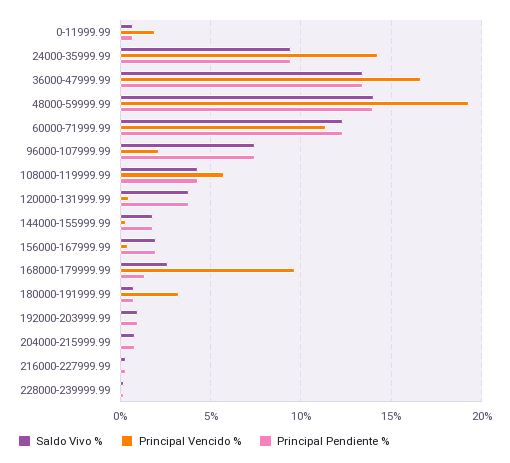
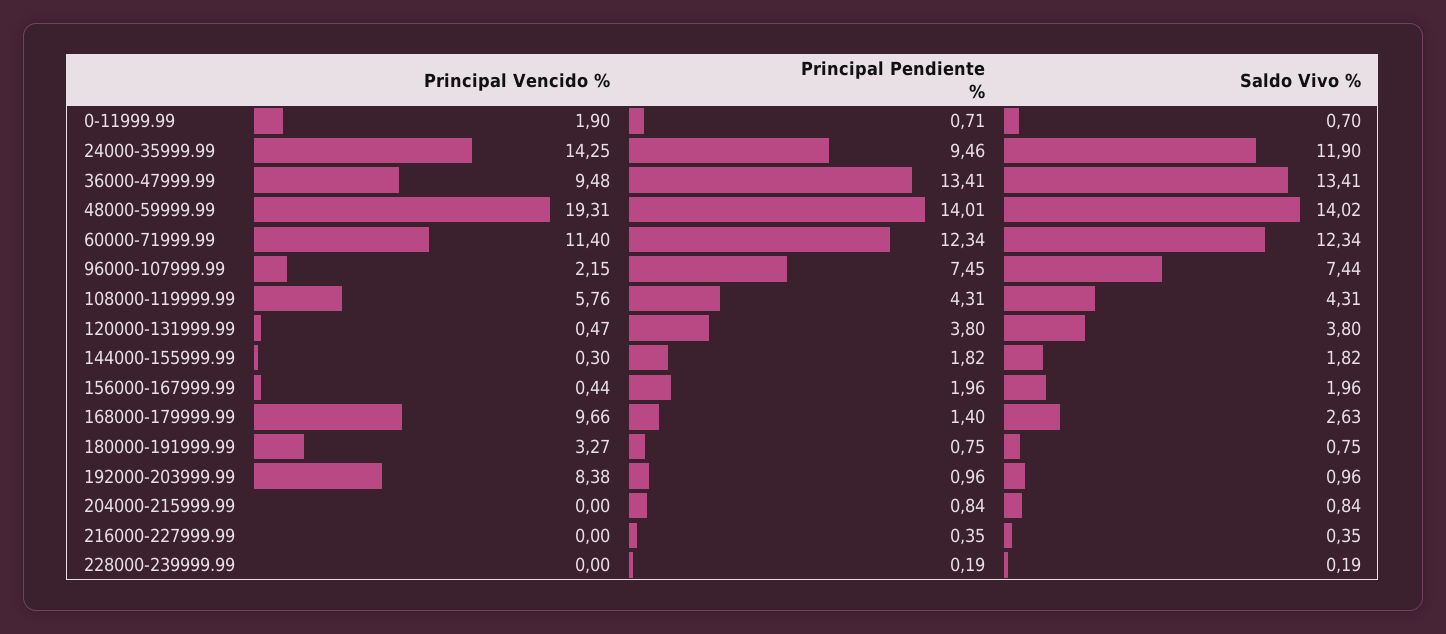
Saldo Vivo %, 24000-35999.99: 9.5 -> 11.9
Principal Vencido %, 36000-47999.99: 16.5 -> 9.48
Principal Vencido %, 192000-203999.99: 0 -> 8.38

